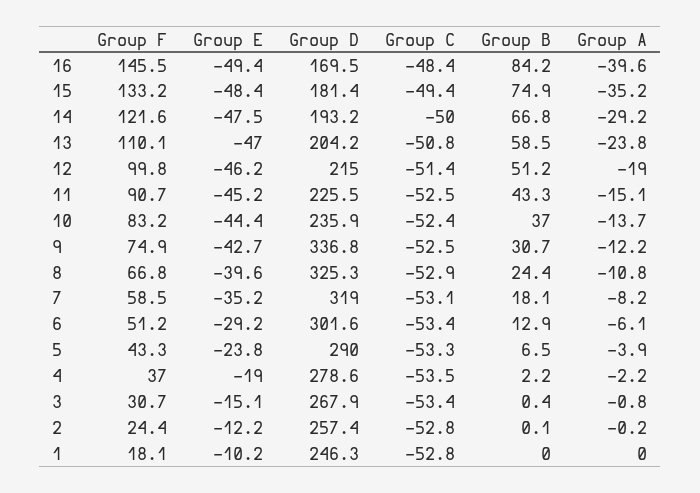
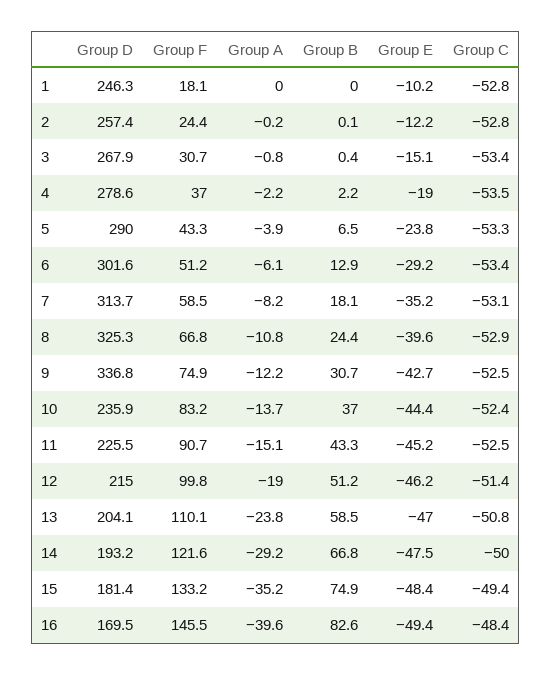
Group B, 16: 84.2 -> 82.6
Group D, 13: 204.2 -> 204.1
Group D, 7: 319 -> 313.7

